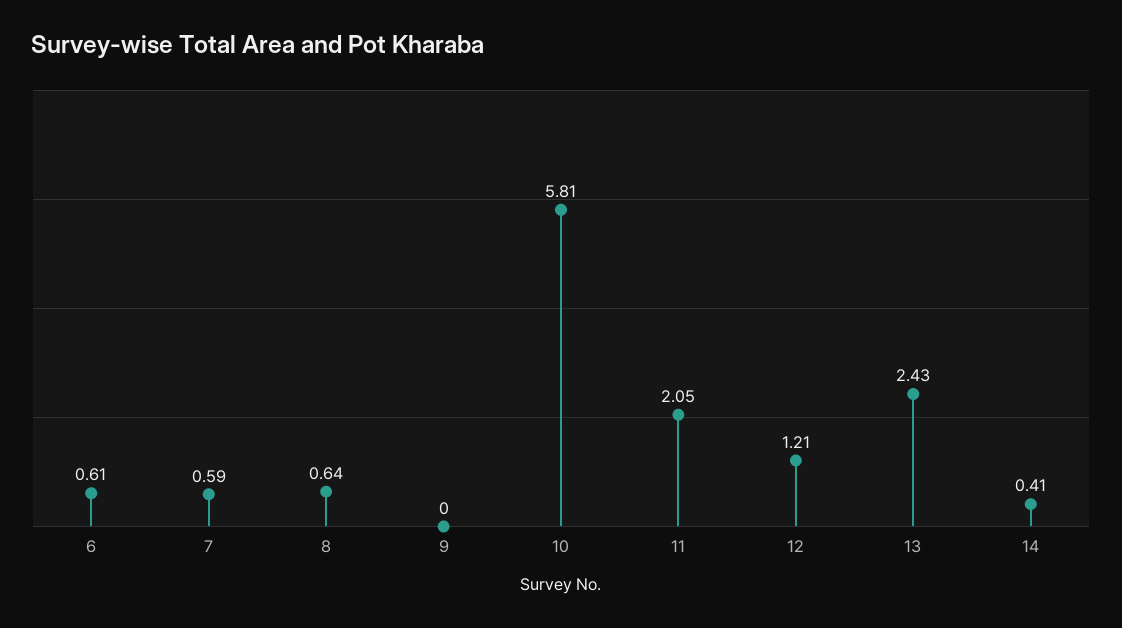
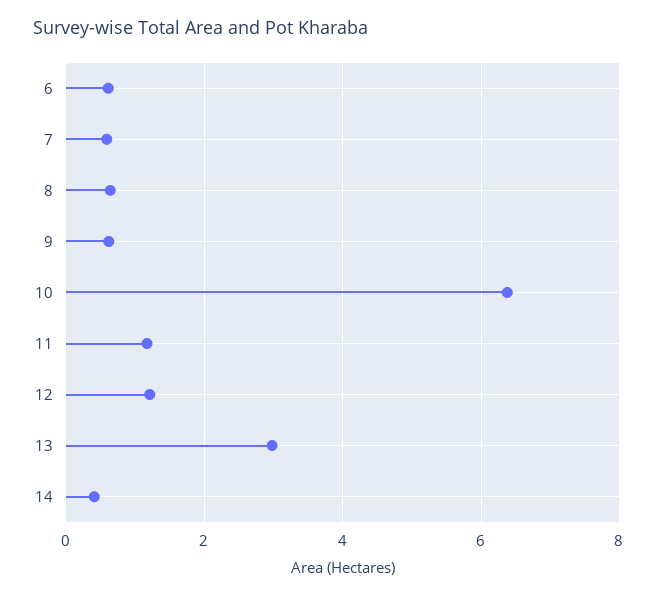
9: 0 -> 0.6
10: 5.81 -> 6.4
11: 2.05 -> 1.2
13: 2.43 -> 3

